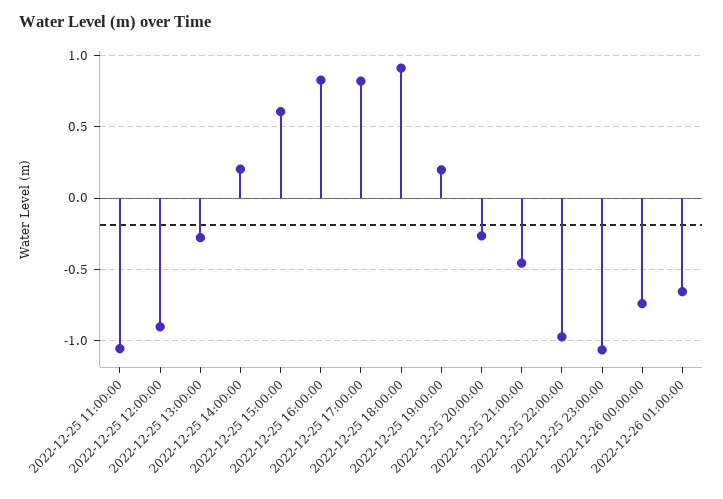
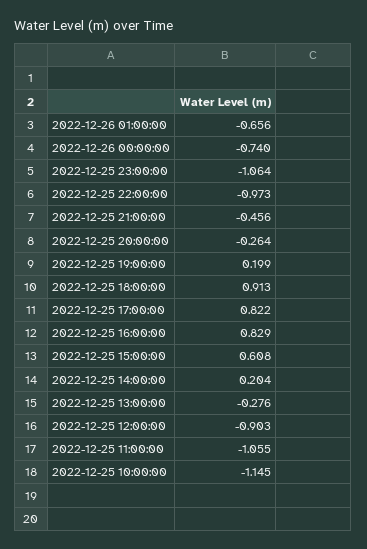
2022-12-25 10:00:00: none -> -1.145

